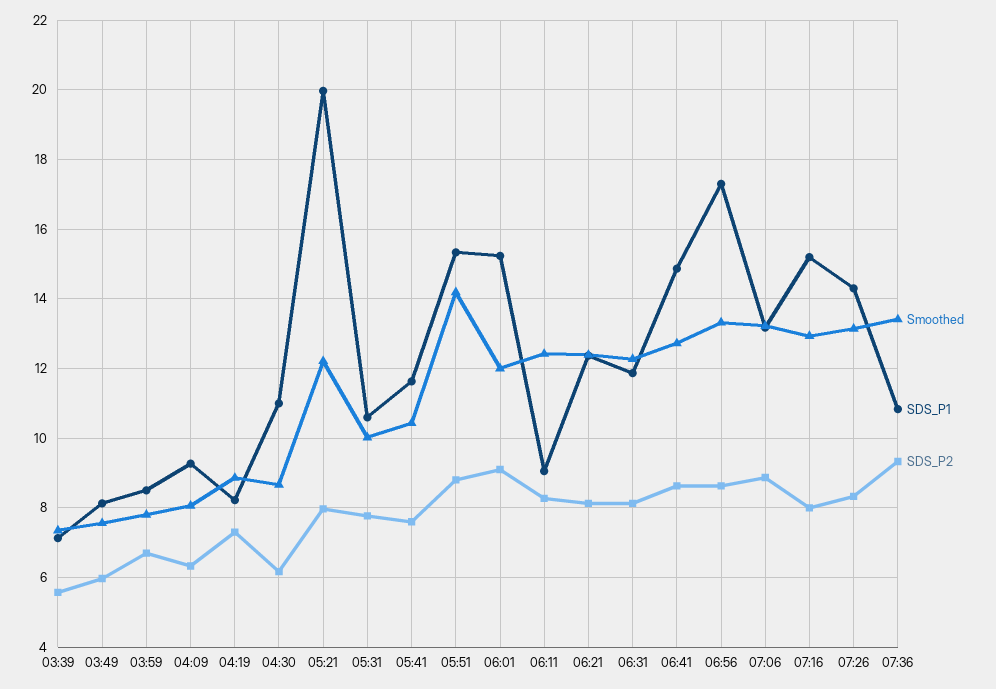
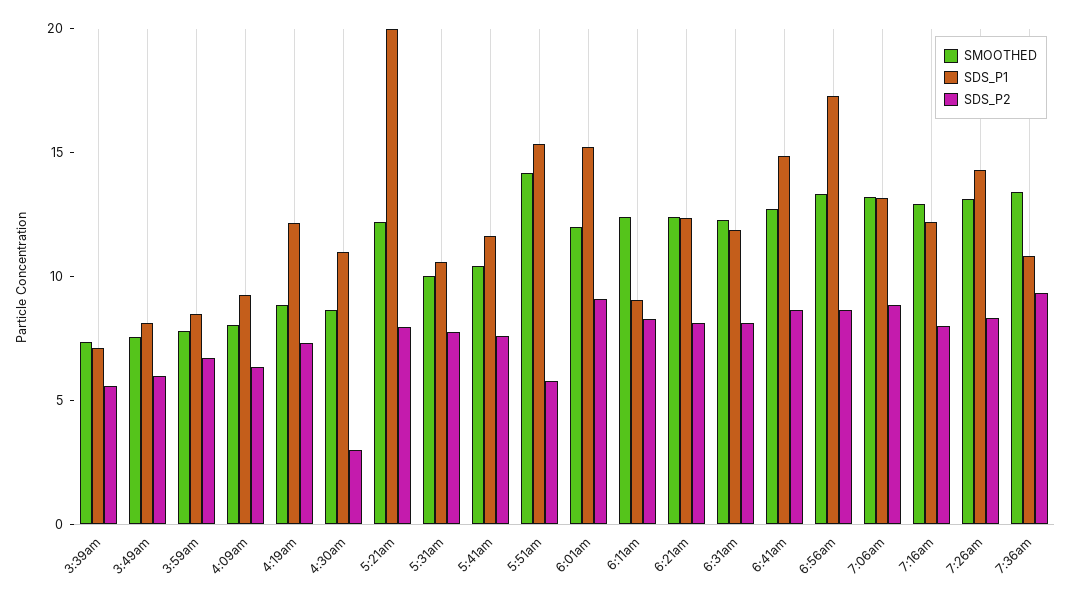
SDS_P1, 04:19: 8.2 -> 12
SDS_P2, 04:30: 6.2 -> 3
SDS_P2, 05:51: 8.8 -> 6
SDS_P1, 07:16: 15.2 -> 12

